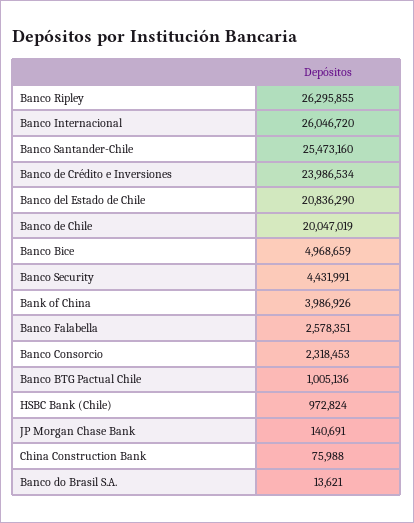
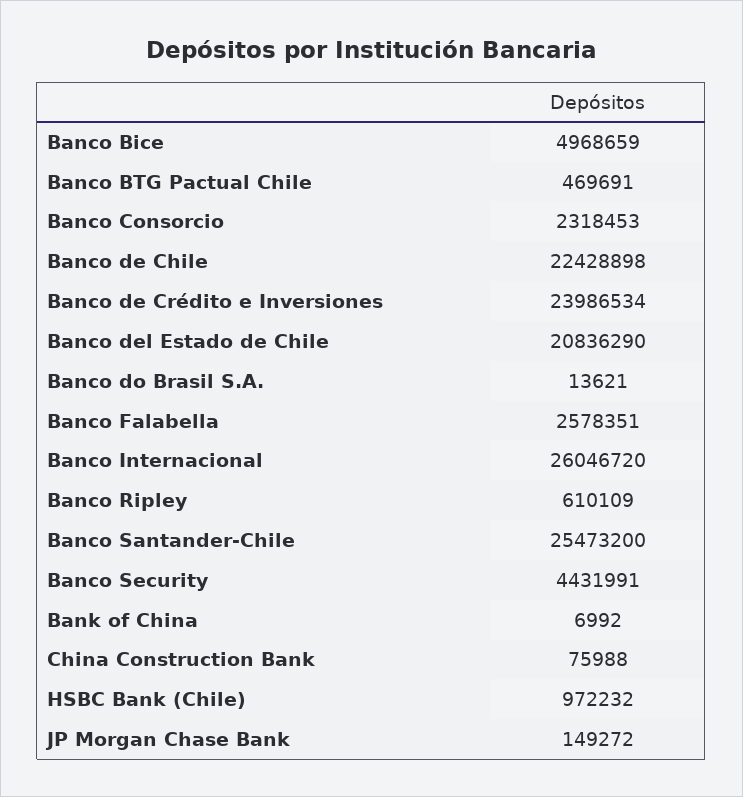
Banco Ripley: 26295855 -> 610109
Banco Santander-Chile: 25473160 -> 25473200
Banco de Chile: 20047019 -> 22428898
Bank of China: 3986926 -> 6992
Banco BTG Pactual Chile: 1005136 -> 469691
HSBC Bank (Chile): 972824 -> 972232
JP Morgan Chase Bank: 140691 -> 149272

